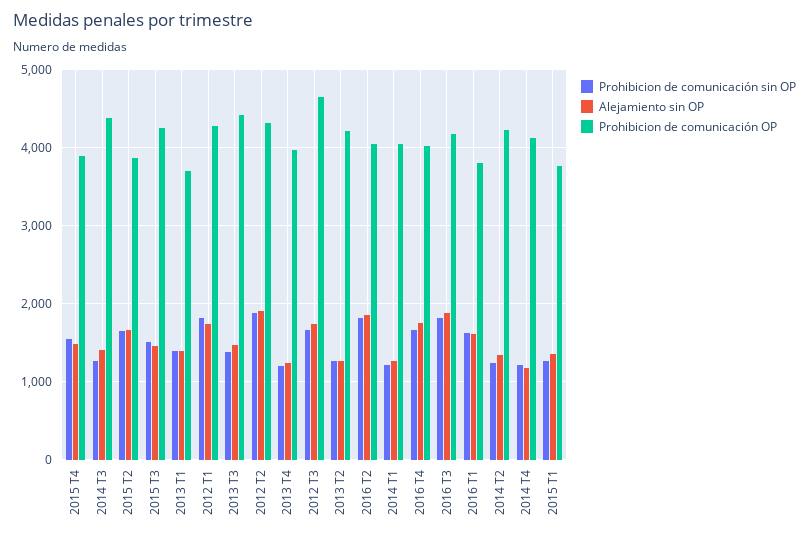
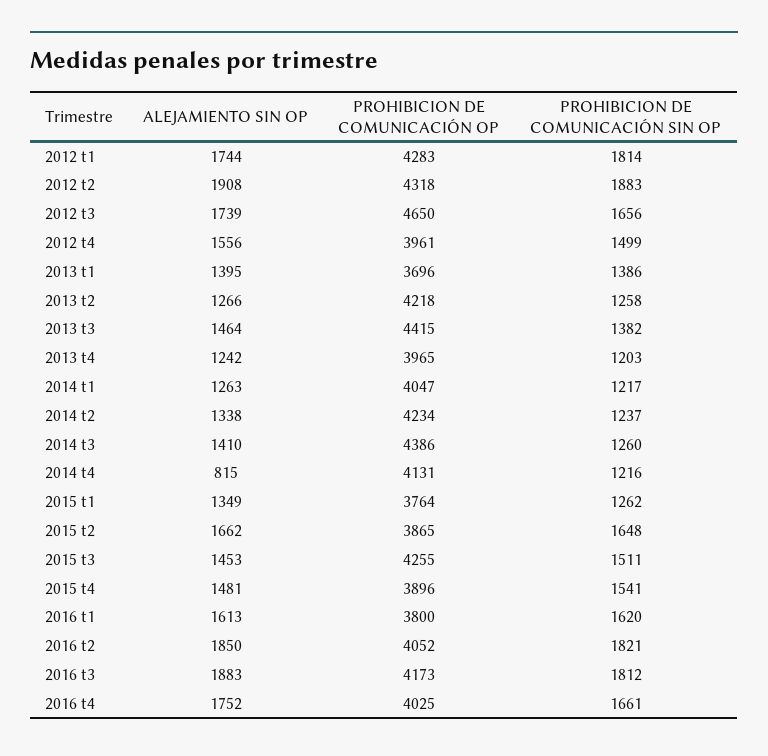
Alejamiento sin OP, 2014 T4: 1200 -> 815
Alejamiento sin OP, 2012 t4: none -> 1556
Prohibicion de comunicación OP, 2012 t4: none -> 3961
Prohibicion de comunicación sin OP, 2012 t4: none -> 1499

